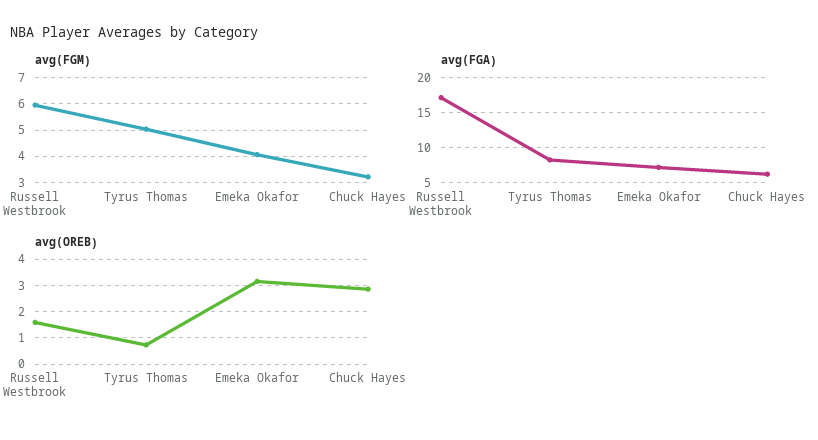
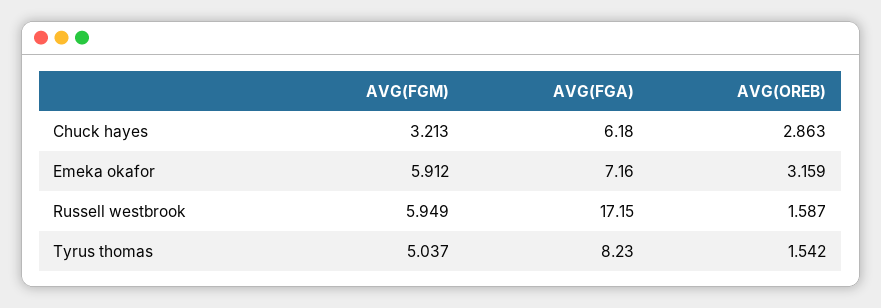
avg(FGM), Emeka Okafor: 4 -> 5.912
avg(OREB), Tyrus Thomas: 0.75 -> 1.542

